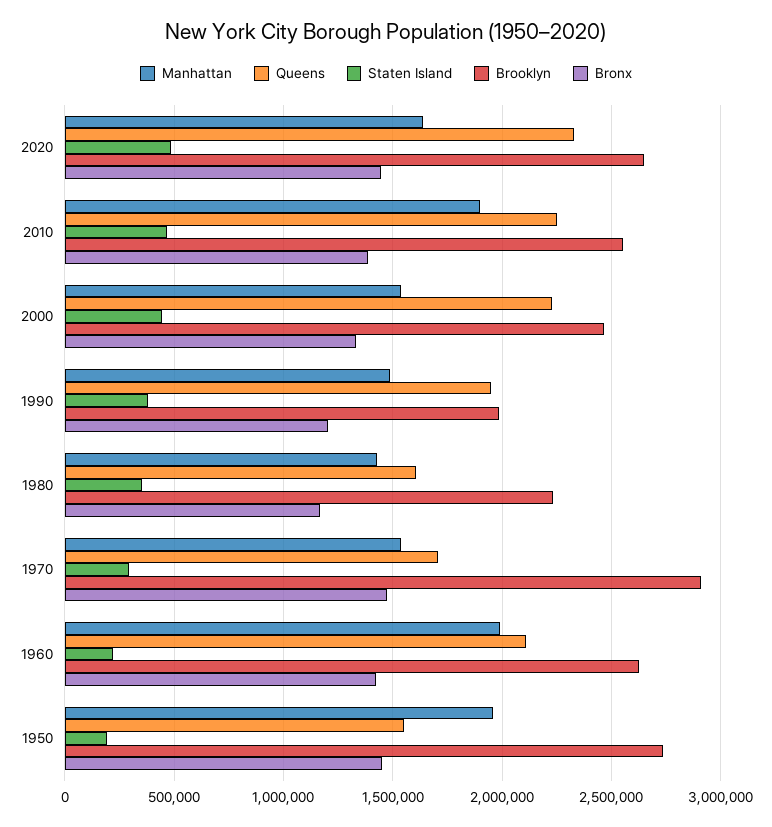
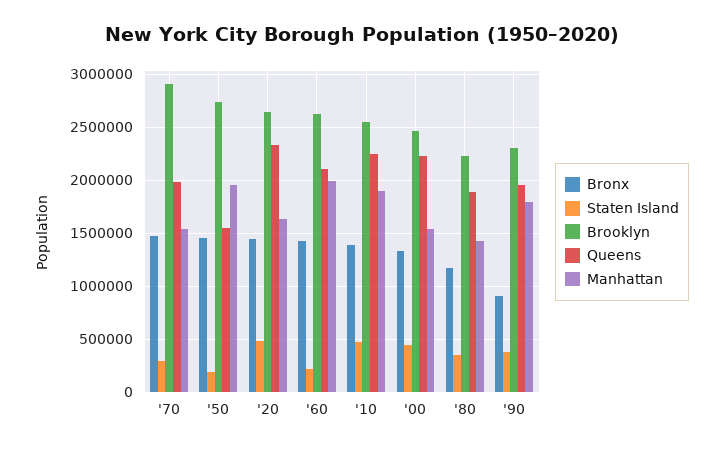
Manhattan, 1990: 1500000 -> 1800000
Brooklyn, 1990: 2000000 -> 2300000
Bronx, 1990: 1200000 -> 900000
Queens, 1980: 1600000 -> 1900000
Queens, 1970: 1700000 -> 2000000

